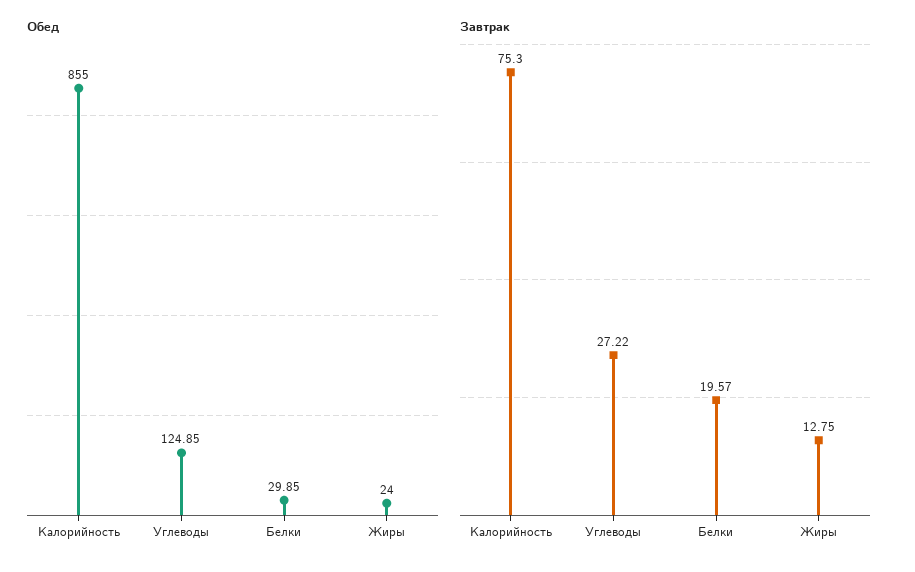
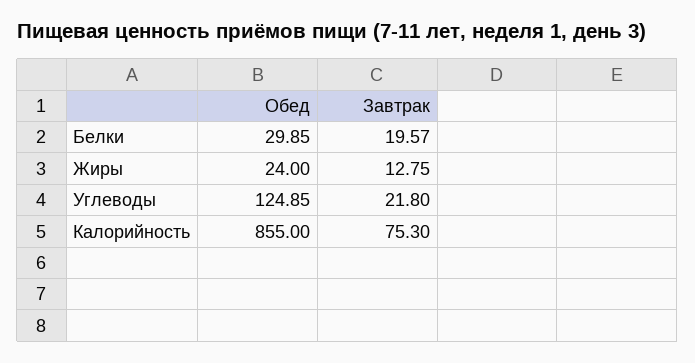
Завтрак, Углеводы: 27.22 -> 21.8

